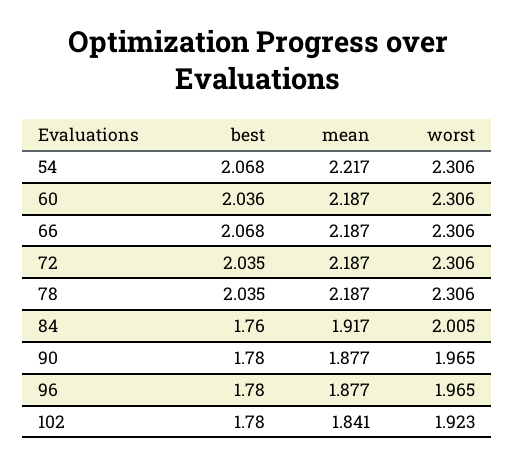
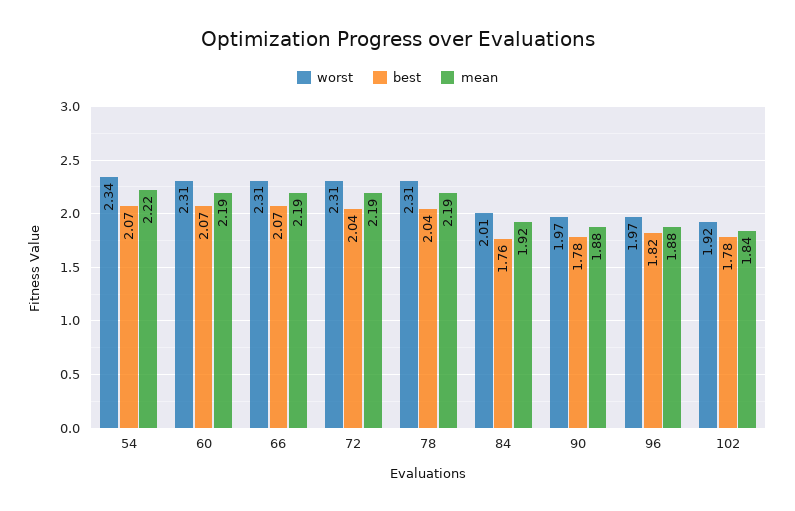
worst, 54: 2.306 -> 2.34
best, 60: 2.036 -> 2.07
best, 96: 1.78 -> 1.82

